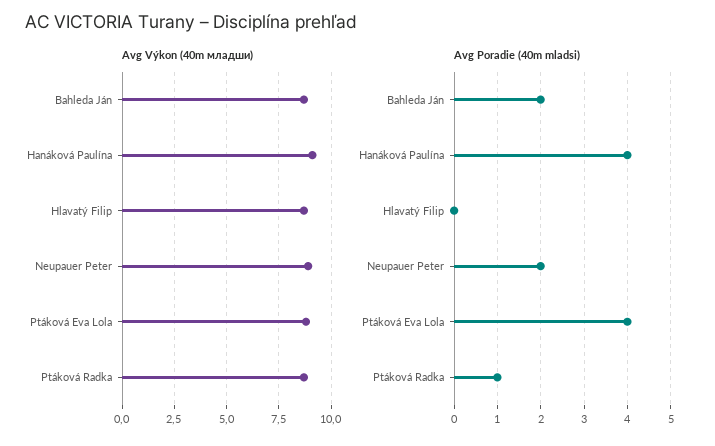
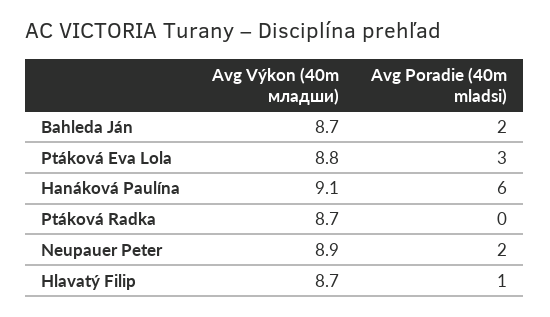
Avg Poradie (40m mladsi), Hanáková Paulína: 4 -> 6
Avg Poradie (40m mladsi), Hlavatý Filip: 0 -> 1
Avg Poradie (40m mladsi), Ptáková Eva Lola: 4 -> 3
Avg Poradie (40m mladsi), Ptáková Radka: 1 -> 0

